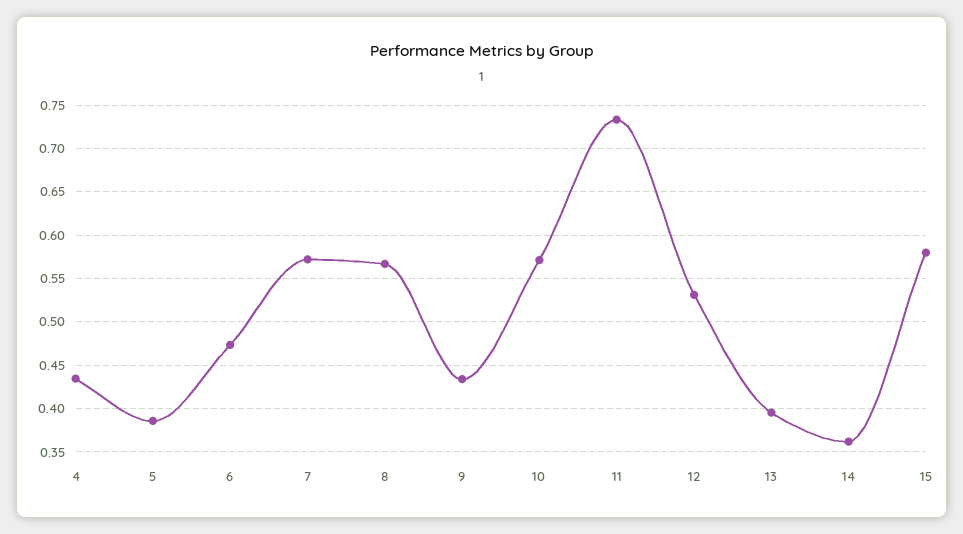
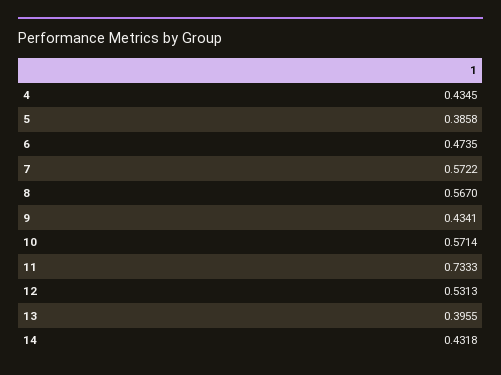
14: 0.36 -> 0.4318
15: 0.58 -> none

